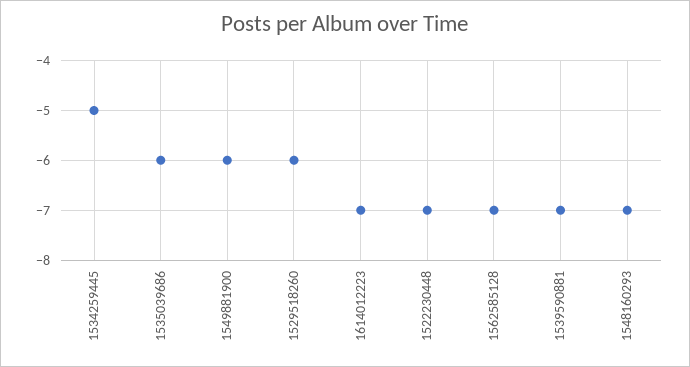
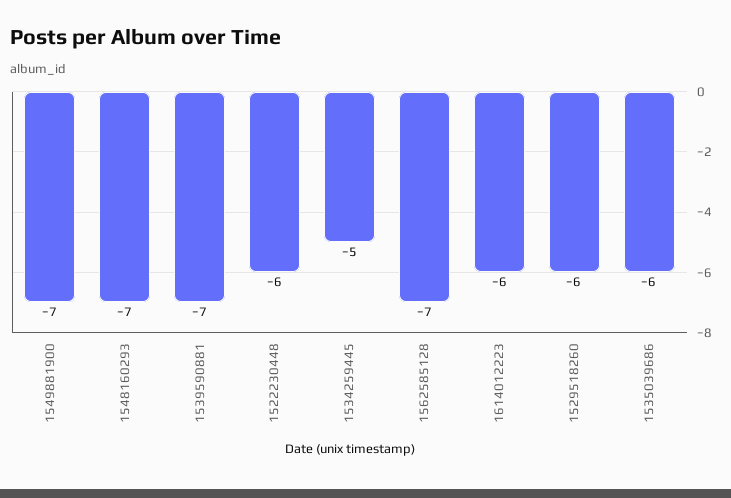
1549881900: -6 -> -7
1614012223: -7 -> -6
1522230448: -7 -> -6

